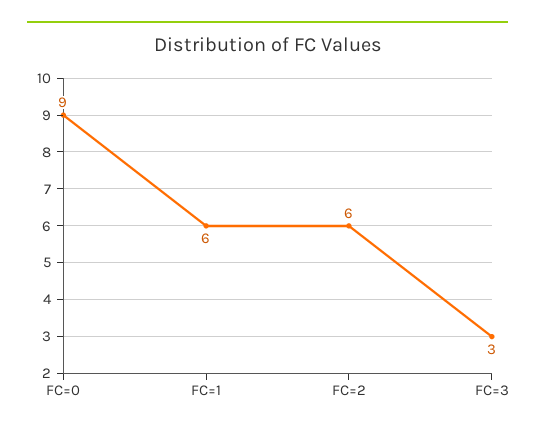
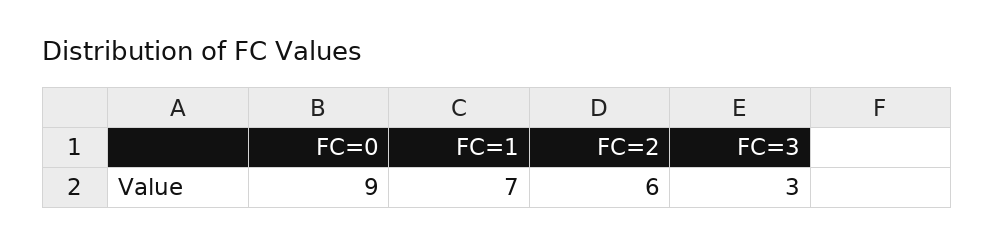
FC=1: 6 -> 7

